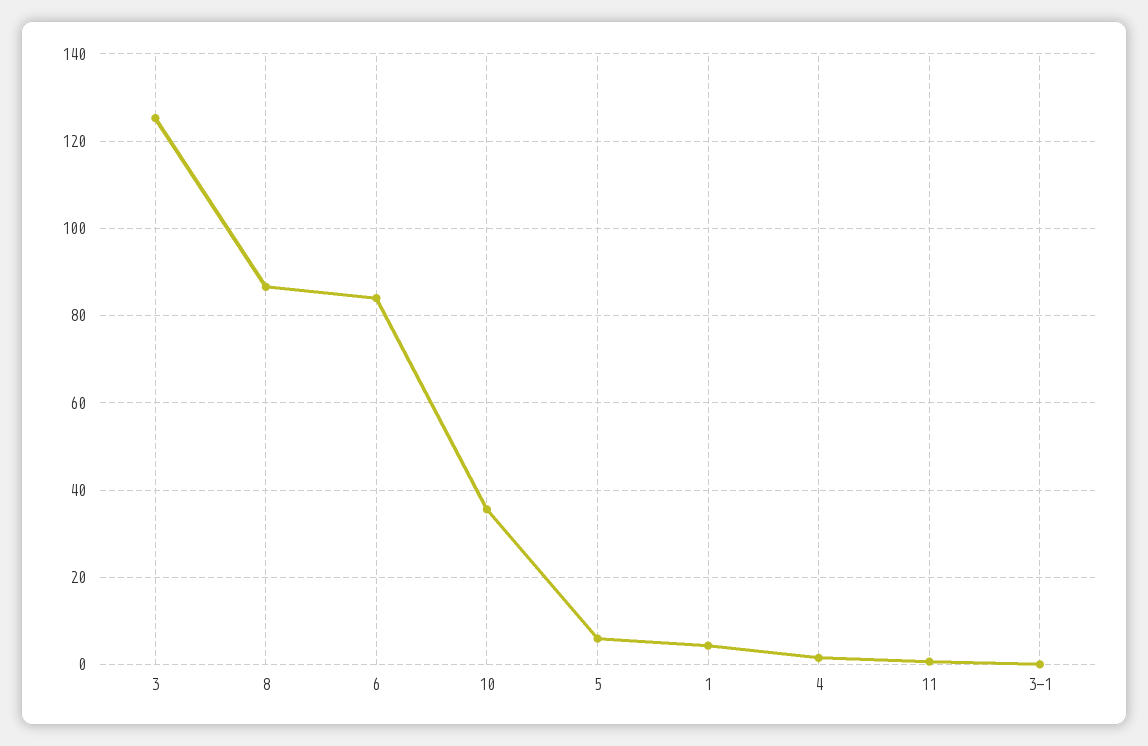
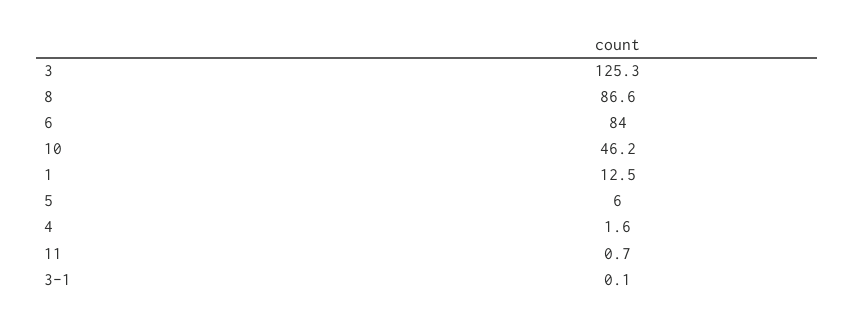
10: 36 -> 46.2
1: 4 -> 12.5

